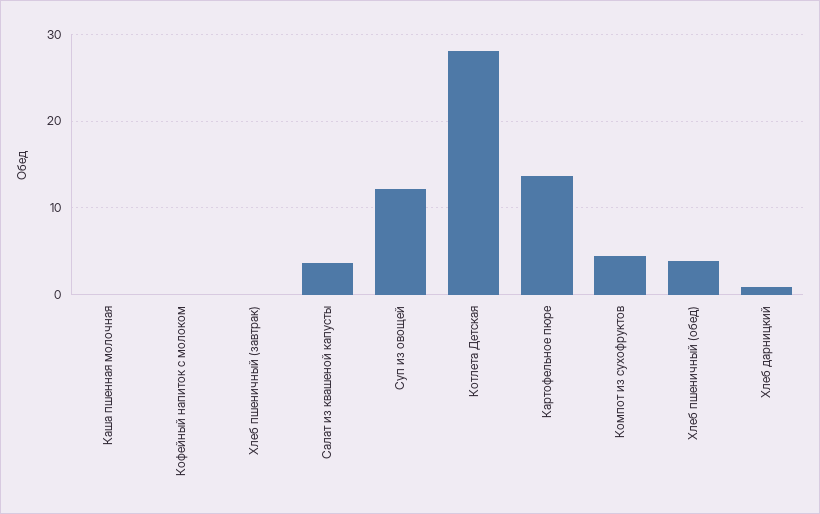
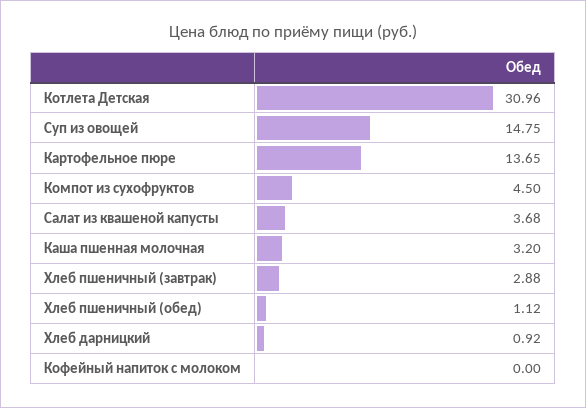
Каша пшенная молочная: 0 -> 3.2
Хлеб пшеничный (завтрак): 0 -> 2.88
Суп из овощей: 12 -> 14.75
Котлета Детская: 28 -> 30.96
Хлеб пшеничный (обед): 4 -> 1.12

